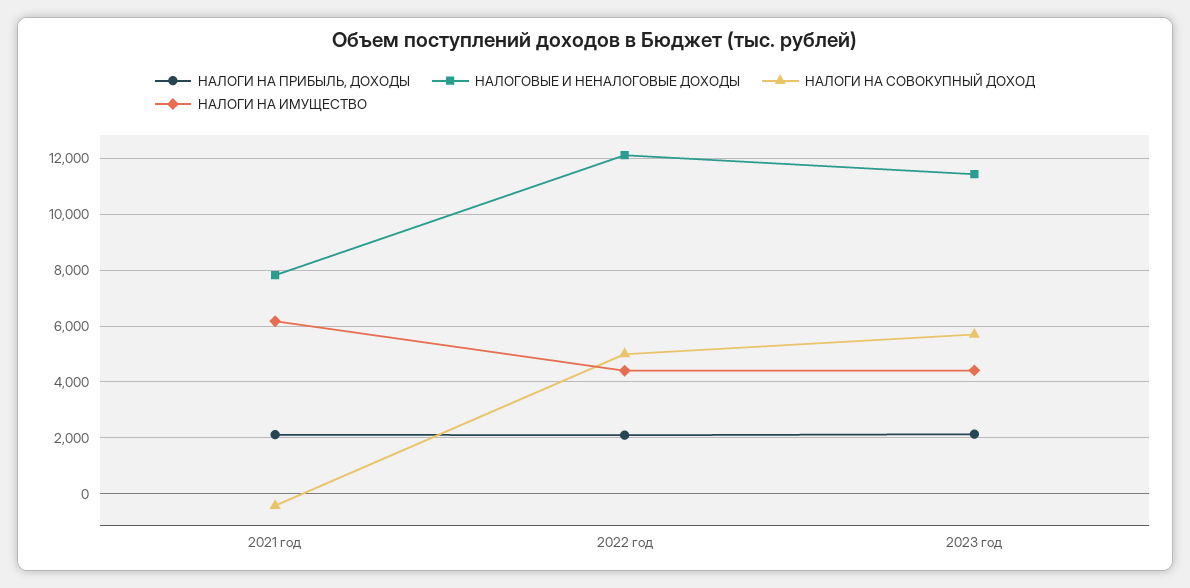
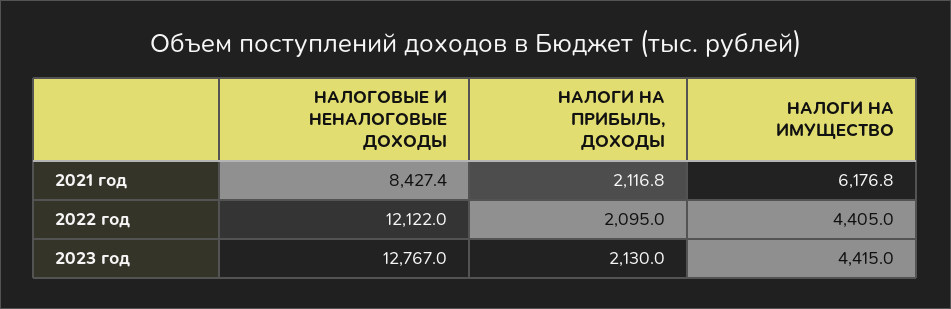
НАЛОГОВЫЕ И НЕНАЛОГОВЫЕ ДОХОДЫ, 2021 год: 7750 -> 8427.4
НАЛОГИ НА СОВОКУПНЫЙ ДОХОД, 2021 год: -500 -> none
НАЛОГИ НА СОВОКУПНЫЙ ДОХОД, 2022 год: 5000 -> none
НАЛОГОВЫЕ И НЕНАЛОГОВЫЕ ДОХОДЫ, 2023 год: 11500 -> 12767
НАЛОГИ НА СОВОКУПНЫЙ ДОХОД, 2023 год: 5750 -> none

